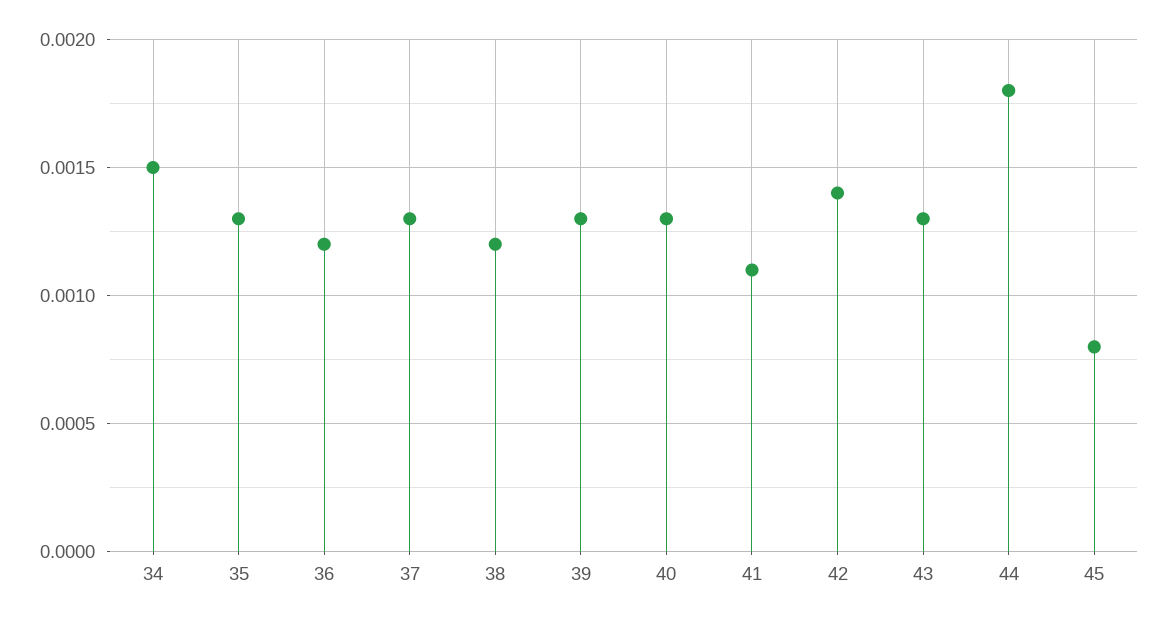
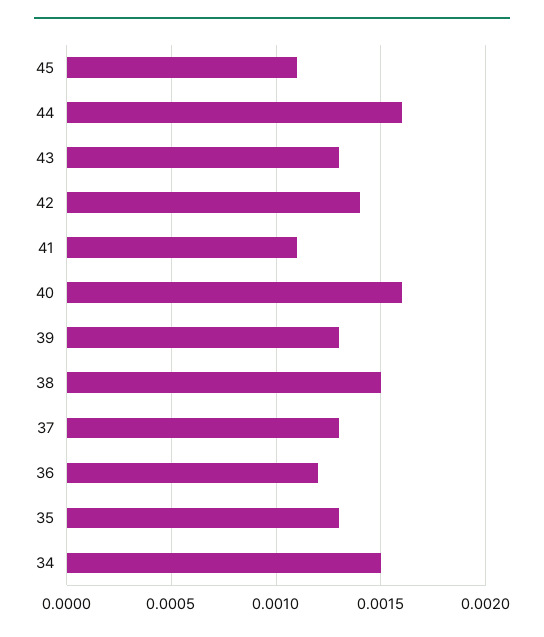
38: 0.0012 -> 0.0015
40: 0.0013 -> 0.0016
44: 0.0018 -> 0.0016
45: 0.0008 -> 0.0011

